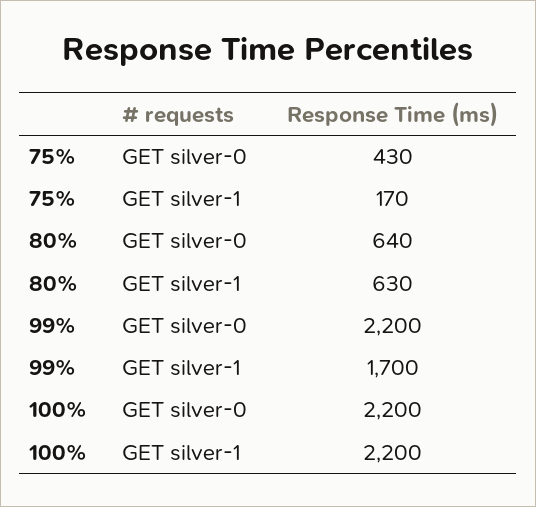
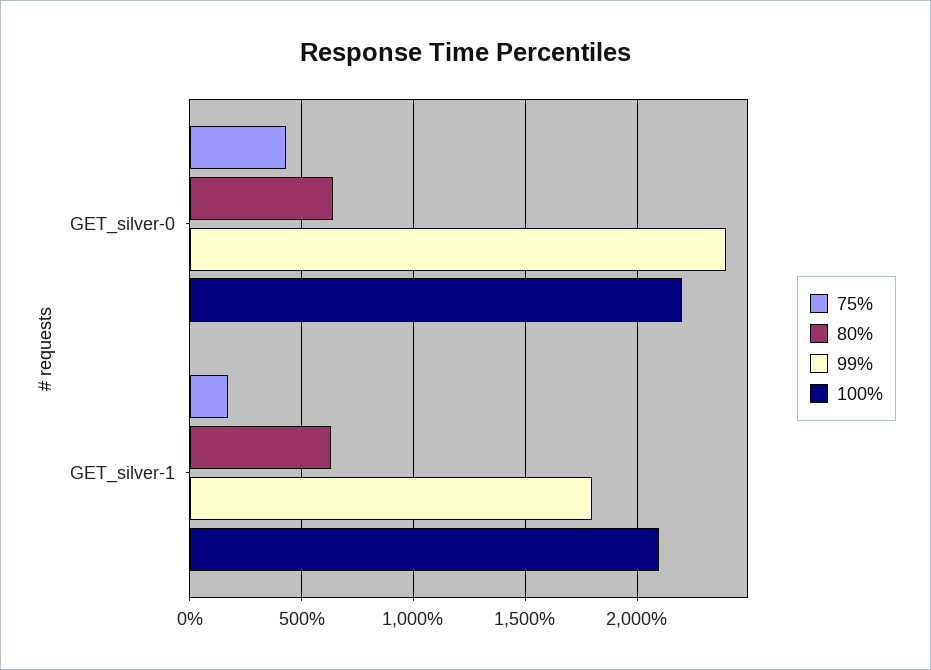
99%, GET silver-0: 2200 -> 2400
99%, GET silver-1: 1700 -> 1800
100%, GET silver-1: 2200 -> 2100

